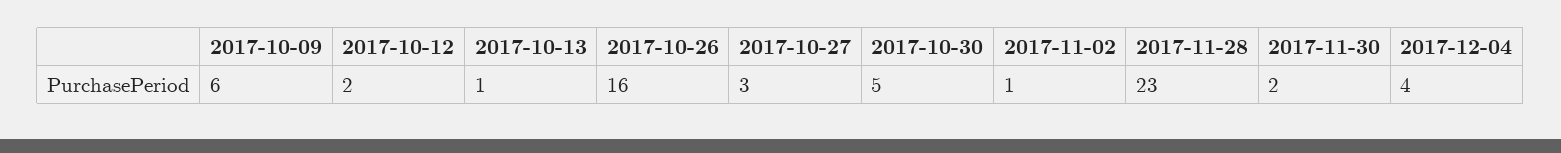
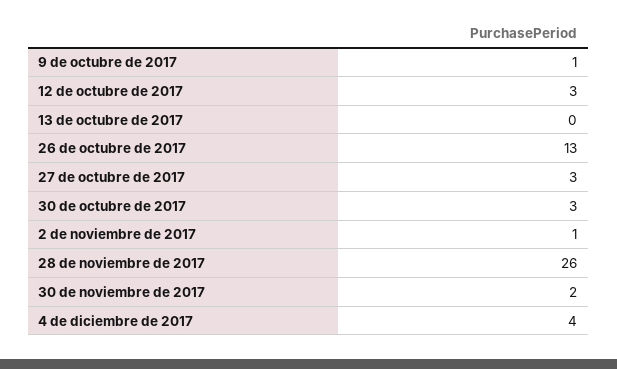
2017-10-09: 6 -> 1
2017-10-12: 2 -> 3
2017-10-13: 1 -> 0
2017-10-26: 16 -> 13
2017-10-30: 5 -> 3
2017-11-28: 23 -> 26

